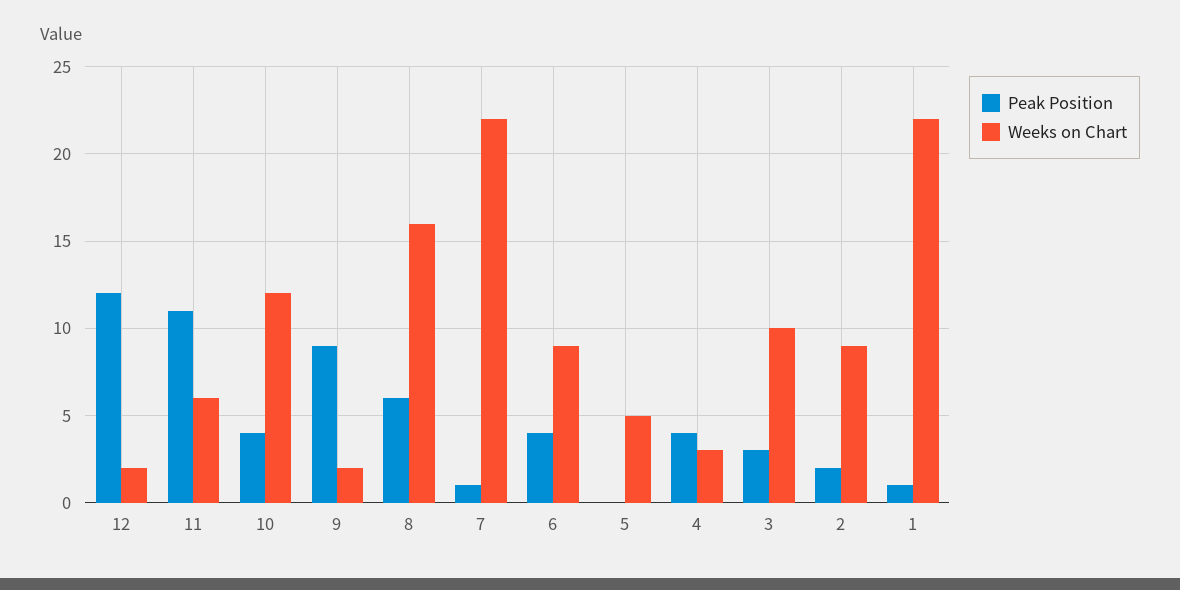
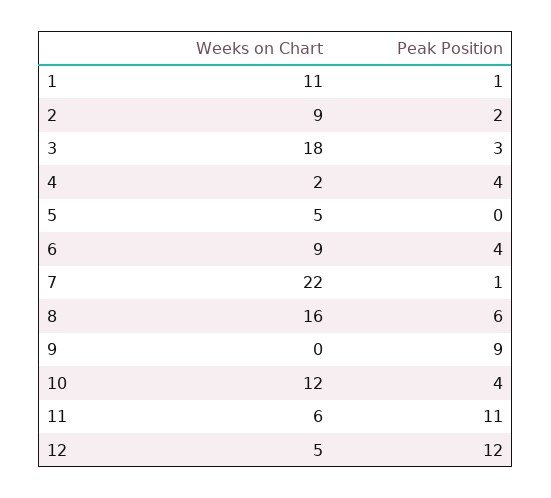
Weeks on Chart, 12: 2 -> 5
Weeks on Chart, 9: 2 -> 0
Weeks on Chart, 4: 3 -> 2
Weeks on Chart, 3: 10 -> 18
Weeks on Chart, 1: 22 -> 11

